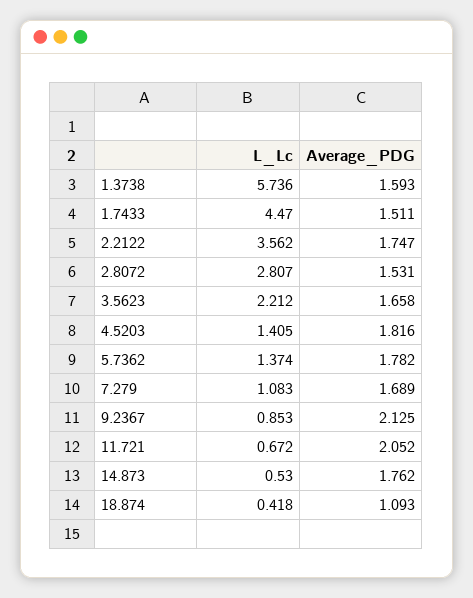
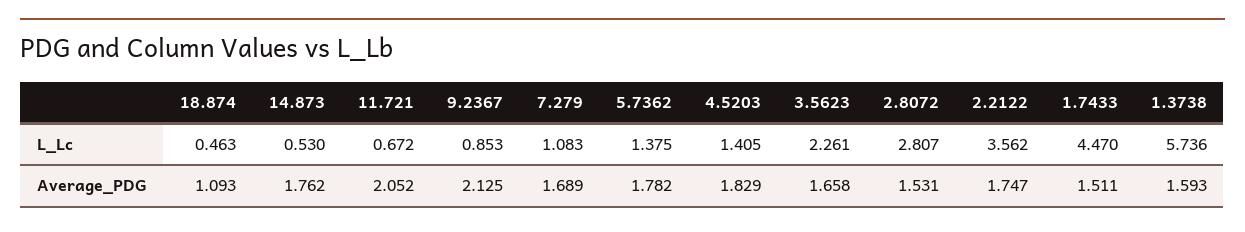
L_Lc, 3.5623: 2.212 -> 2.261
Average_PDG, 4.5203: 1.816 -> 1.829
L_Lc, 5.7362: 1.374 -> 1.375
L_Lc, 18.874: 0.418 -> 0.463

